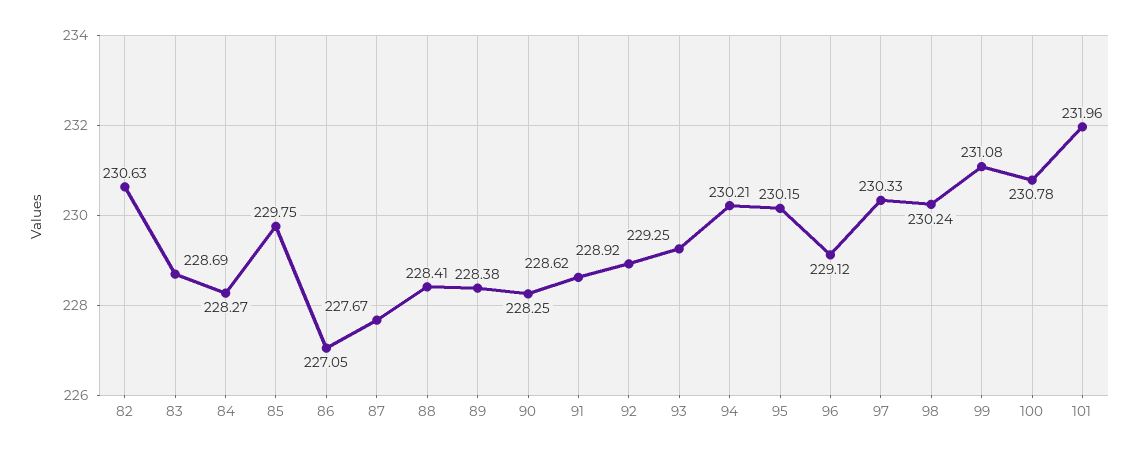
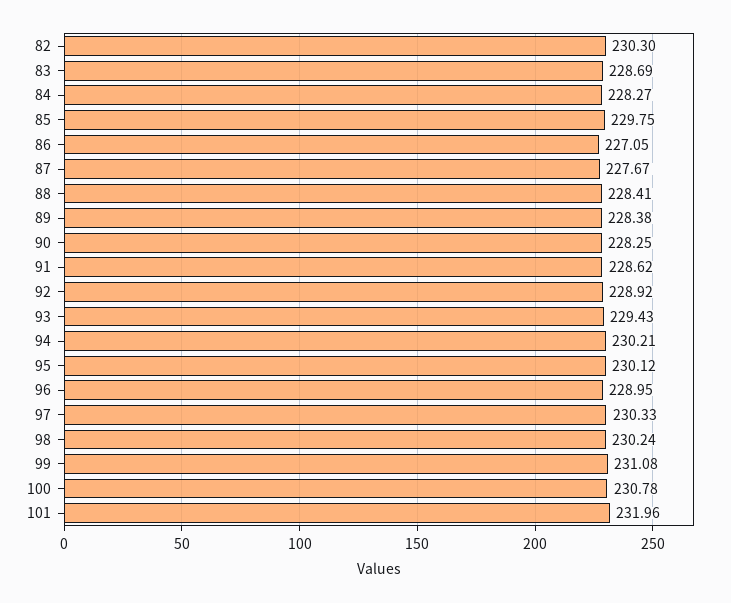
82: 230.63 -> 230.3
93: 229.25 -> 229.43
95: 230.15 -> 230.12
96: 229.12 -> 228.95

